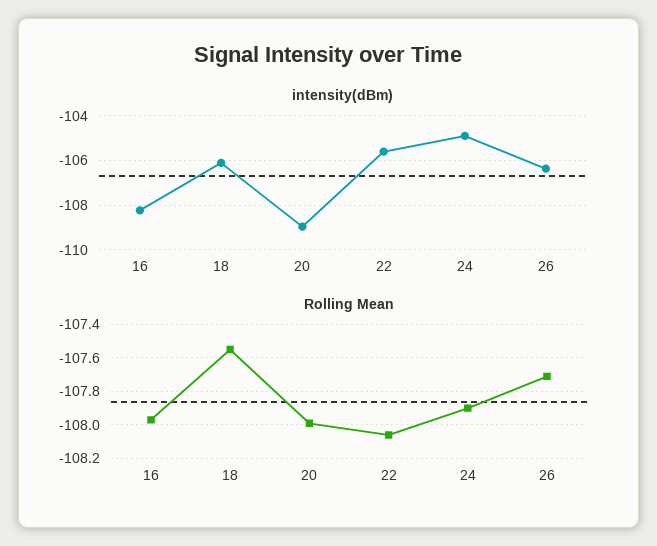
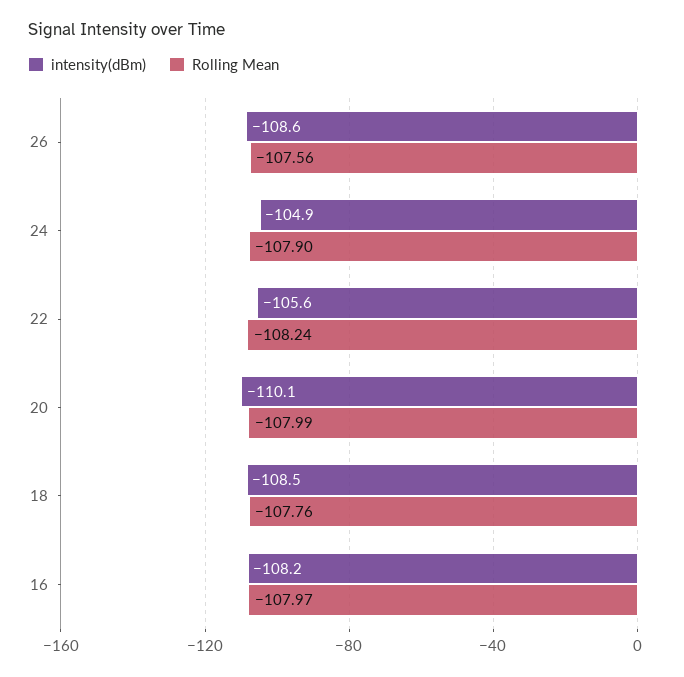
intensity(dBm), 18: -106 -> -108.5
intensity(dBm), 20: -109 -> -110.1
intensity(dBm), 26: -106.5 -> -108.6
Rolling Mean, 18: -107.55 -> -107.76
Rolling Mean, 22: -108.05 -> -108.24
Rolling Mean, 26: -107.7 -> -107.56

